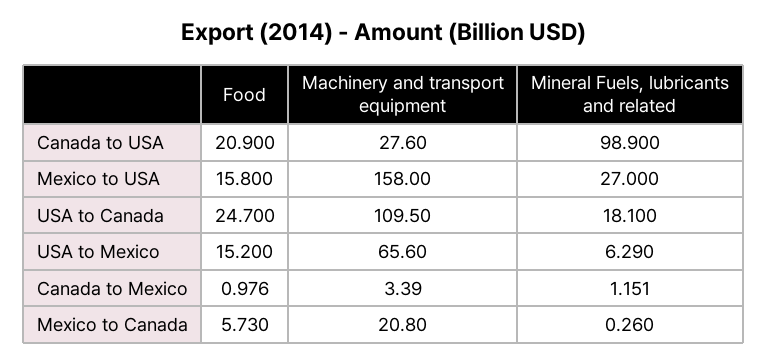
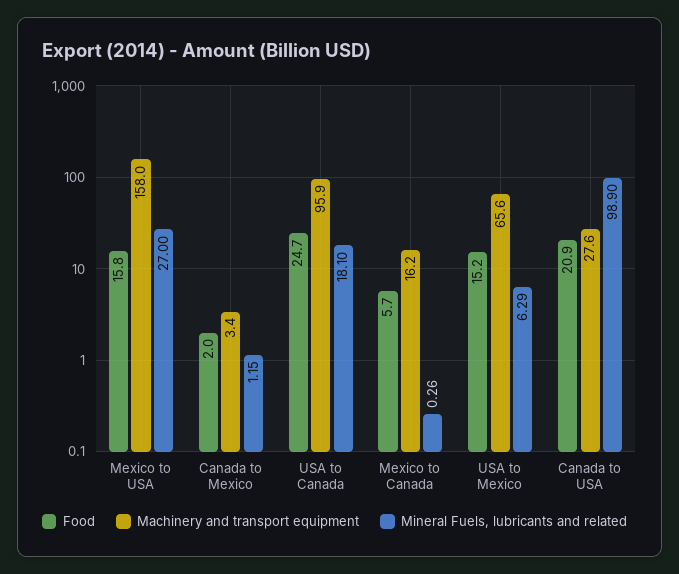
Machinery and transport equipment, USA to Canada: 109.5 -> 95.9
Food, Canada to Mexico: 0.976 -> 2
Machinery and transport equipment, Mexico to Canada: 20.8 -> 16.2

